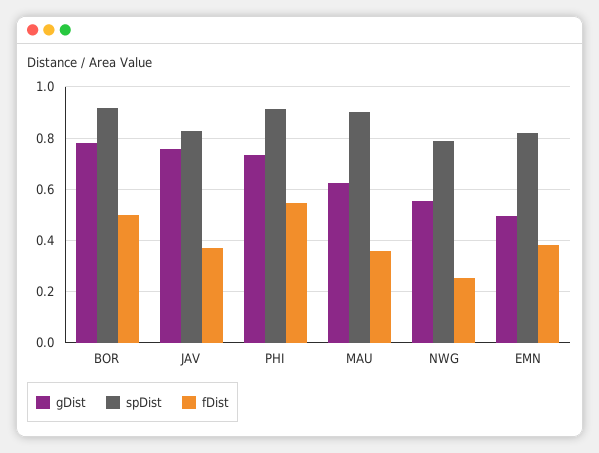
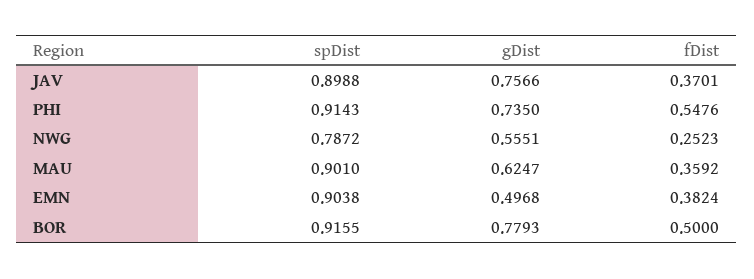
spDist, JAV: 0.825 -> 0.8988
spDist, EMN: 0.825 -> 0.9038

